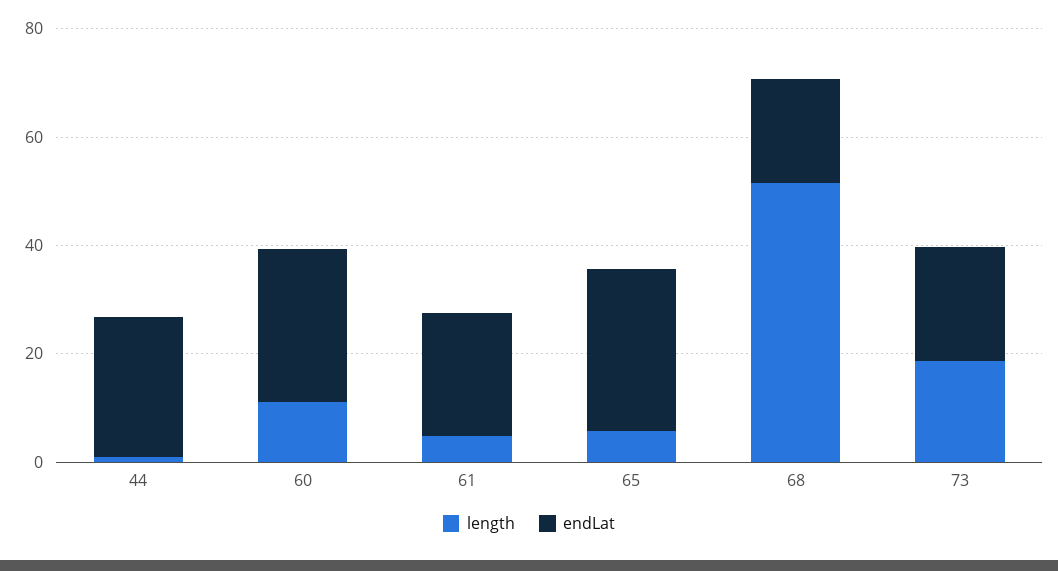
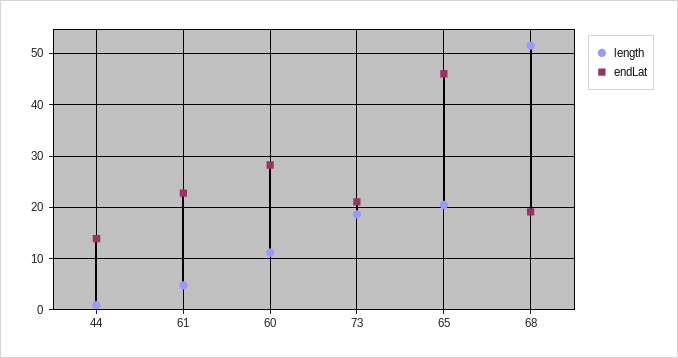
endLat, 44: 25 -> 14
length, 65: 5 -> 20
endLat, 65: 30 -> 46

